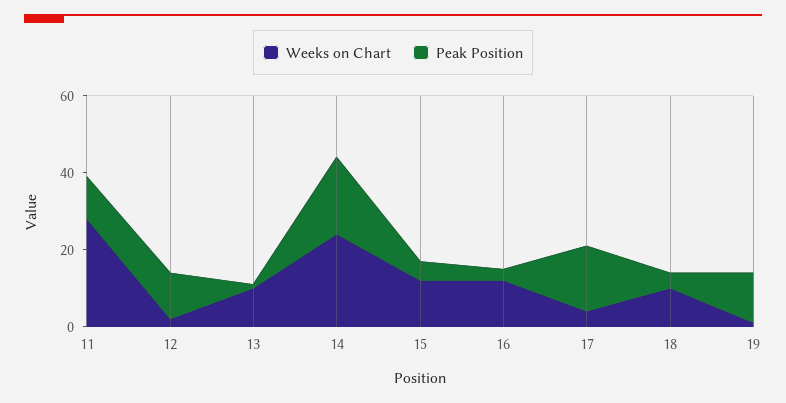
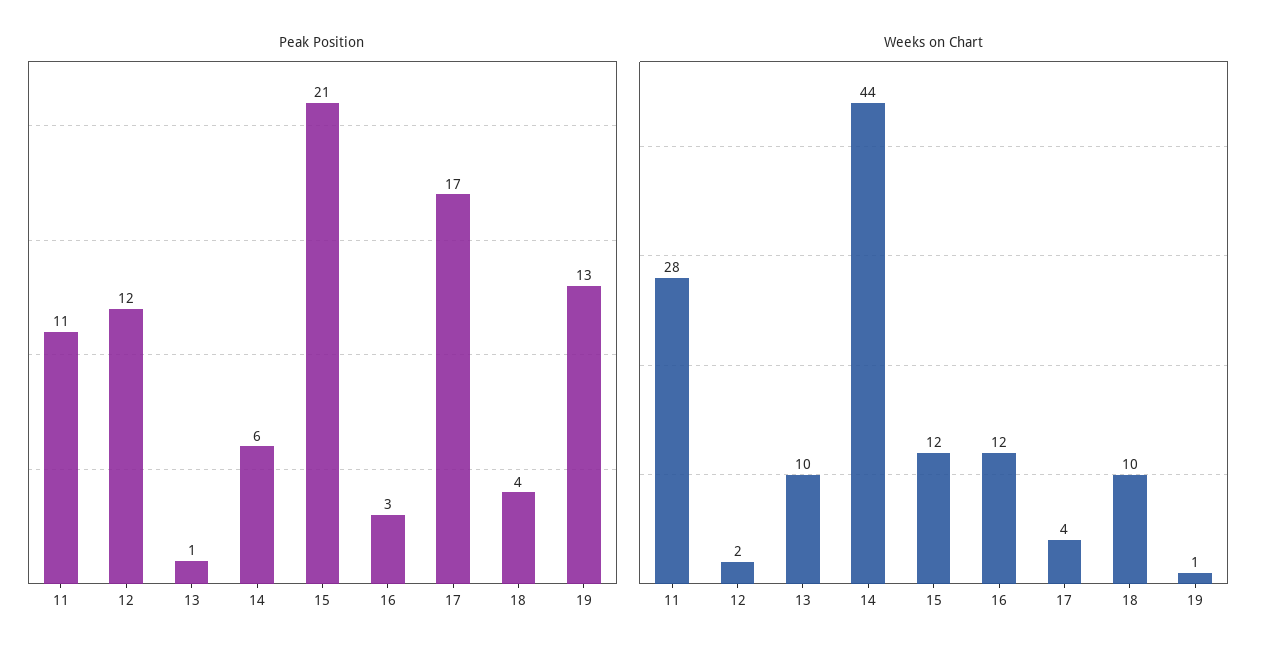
Weeks on Chart, 14: 25 -> 44
Peak Position, 14: 20 -> 6
Peak Position, 15: 5 -> 21

